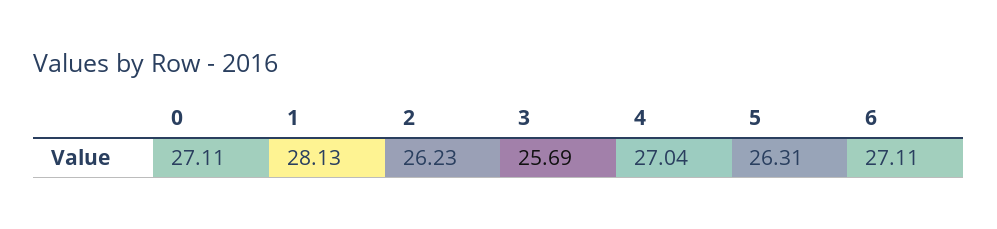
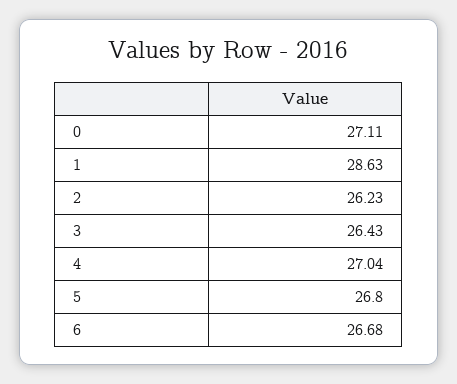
1: 28.13 -> 28.63
3: 25.69 -> 26.43
5: 26.31 -> 26.8
6: 27.11 -> 26.68

